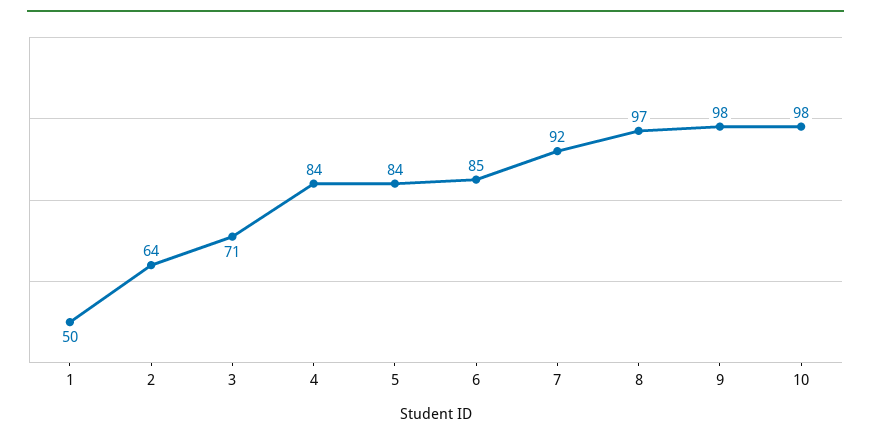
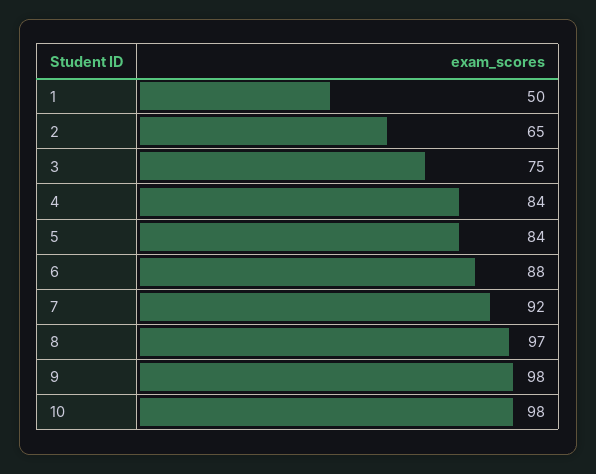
2: 64 -> 65
3: 71 -> 75
6: 85 -> 88

